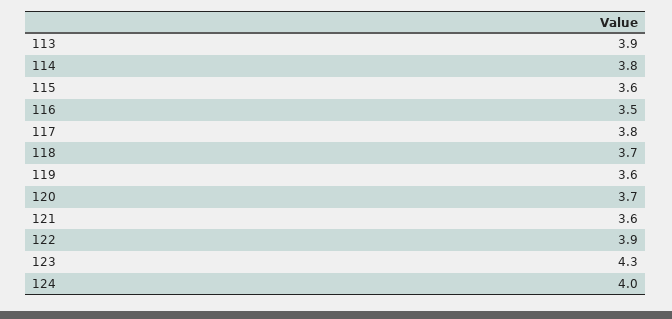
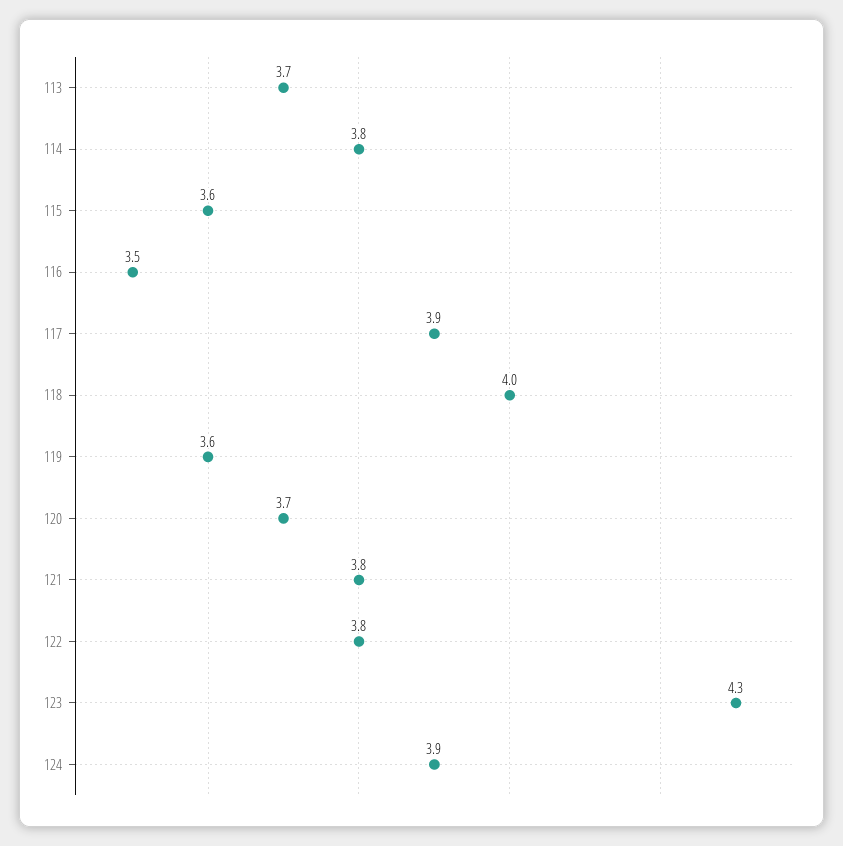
113: 3.9 -> 3.7
117: 3.8 -> 3.9
118: 3.7 -> 4
121: 3.6 -> 3.8
122: 3.9 -> 3.8
124: 4 -> 3.9

